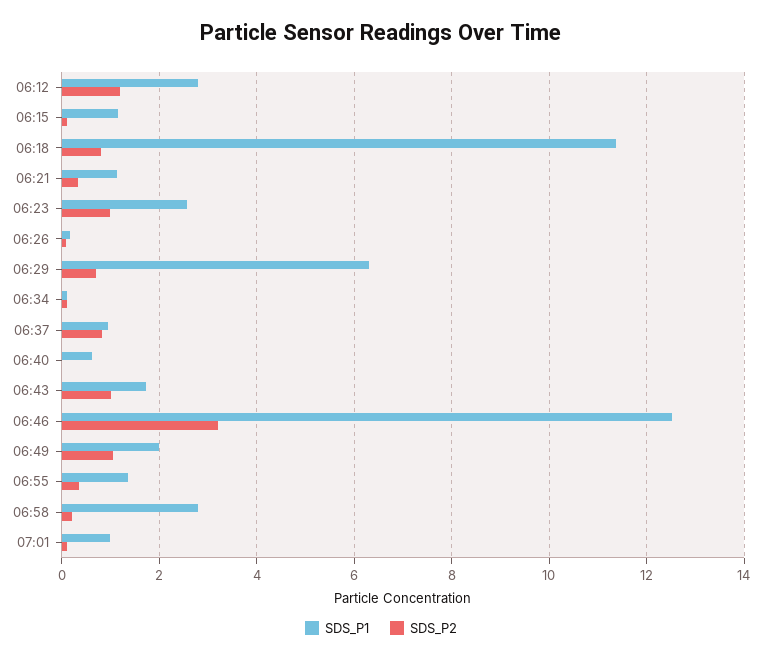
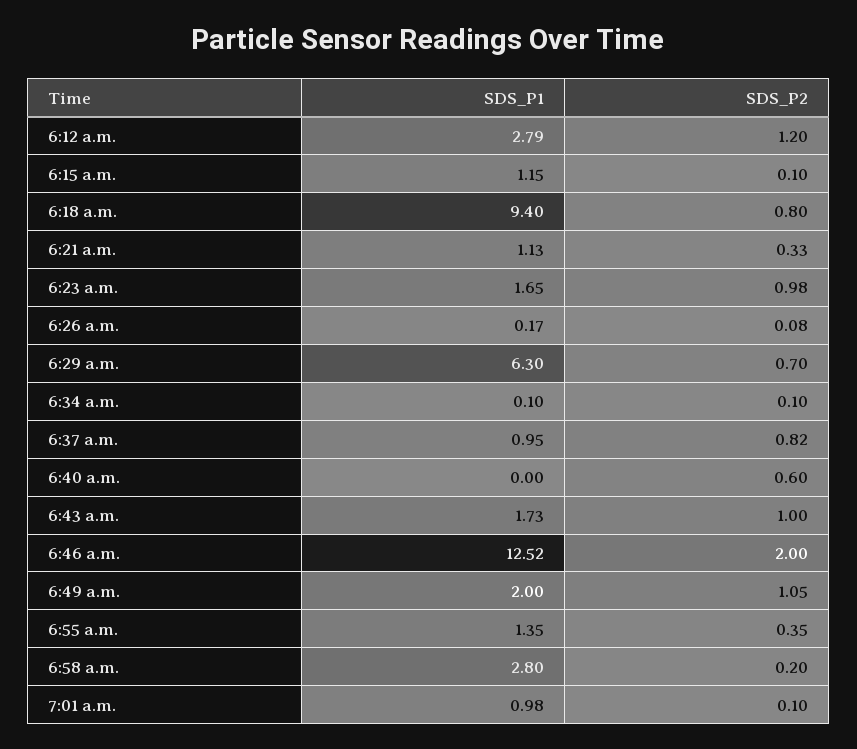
SDS_P1, 06:18: 11.4 -> 9.4
SDS_P1, 06:23: 2.6 -> 1.65
SDS_P1, 06:40: 0.6 -> 0
SDS_P2, 06:40: 0 -> 0.6
SDS_P2, 06:46: 3.2 -> 2

